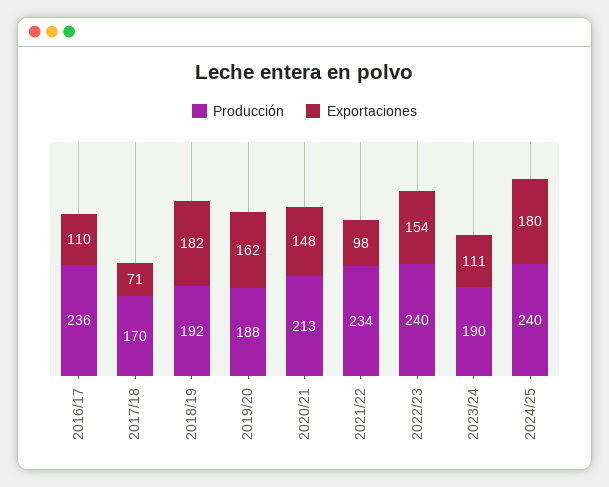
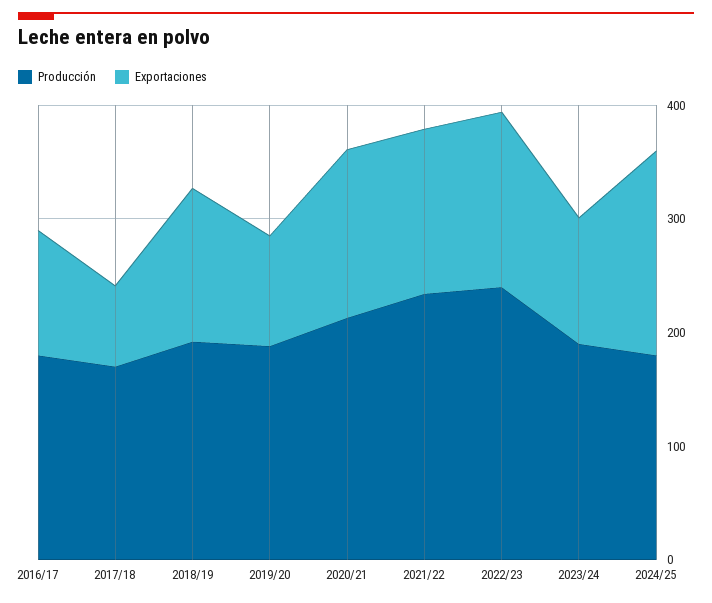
Producción, 2016/17: 236 -> 180
Exportaciones, 2018/19: 182 -> 140
Exportaciones, 2019/20: 162 -> 100
Exportaciones, 2021/22: 98 -> 140
Producción, 2024/25: 240 -> 180

